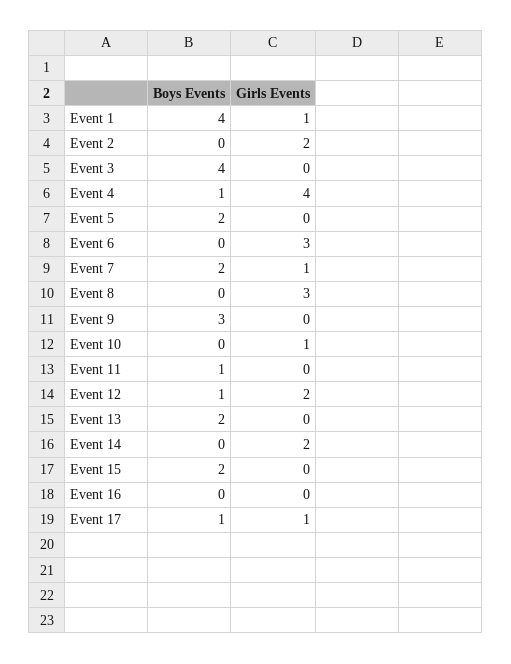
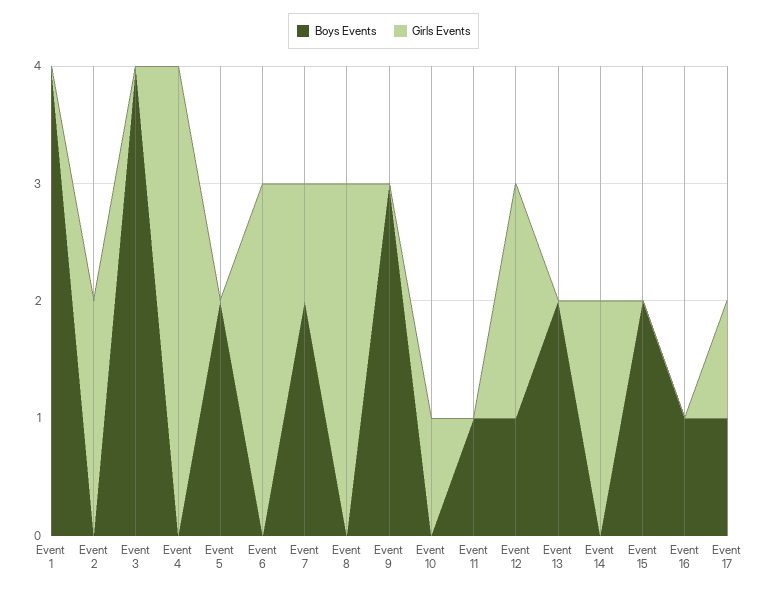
Girls Events, Event 1: 1 -> 0
Boys Events, Event 4: 1 -> 0
Boys Events, Event 16: 0 -> 1

